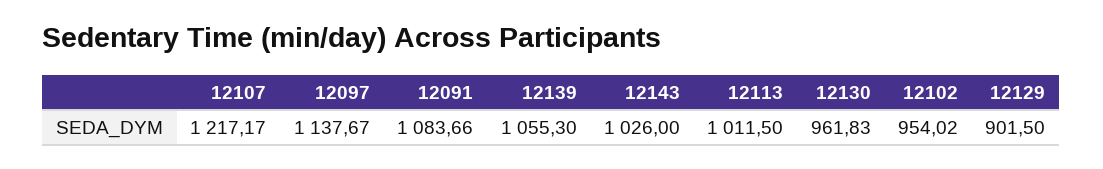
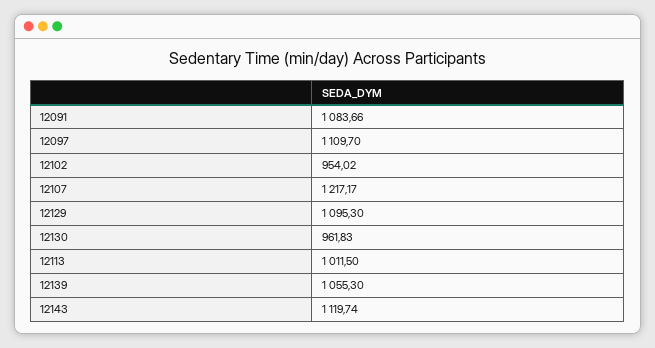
12097: 1137.67 -> 1109.7
12143: 1026 -> 1119.74
12129: 901.5 -> 1095.3

